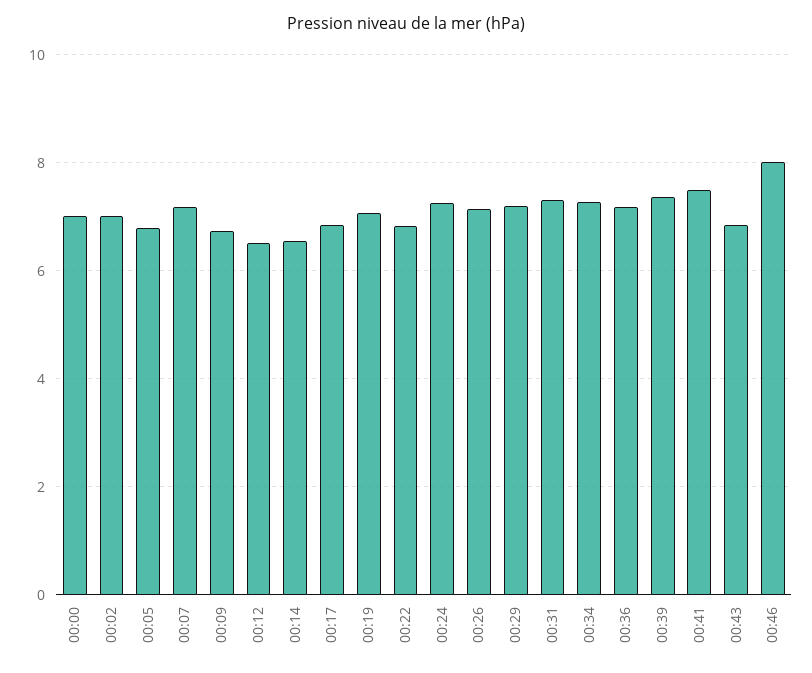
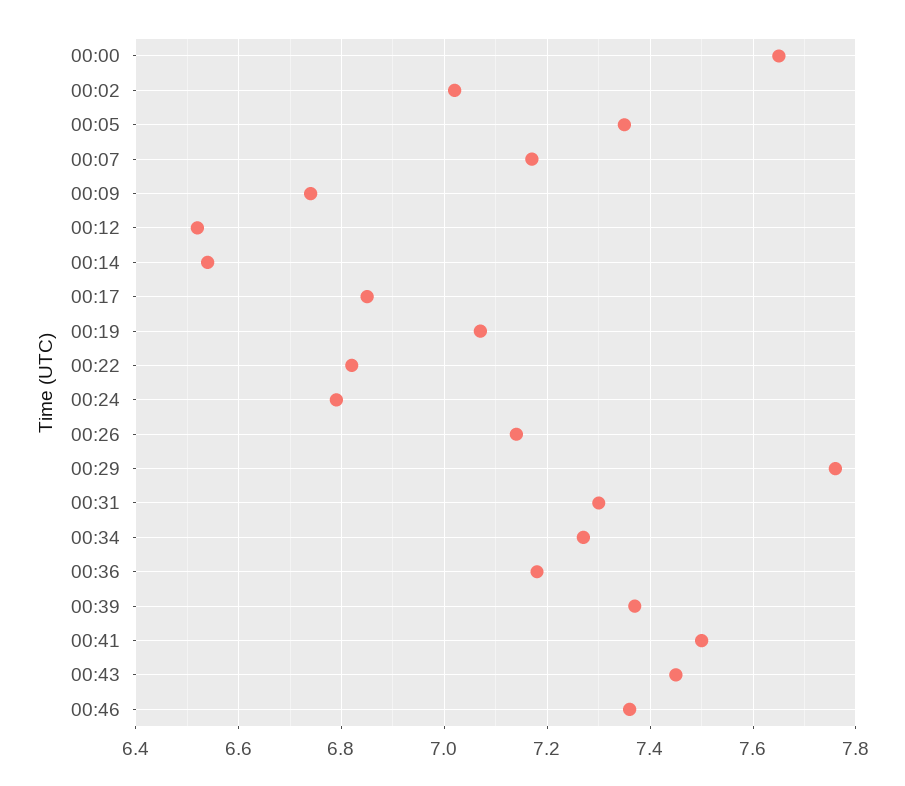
00:00: 7 -> 7.65
00:05: 6.8 -> 7.35
00:24: 7.2 -> 6.8
00:29: 7.2 -> 7.75
00:43: 6.8 -> 7.45
00:46: 8 -> 7.35

